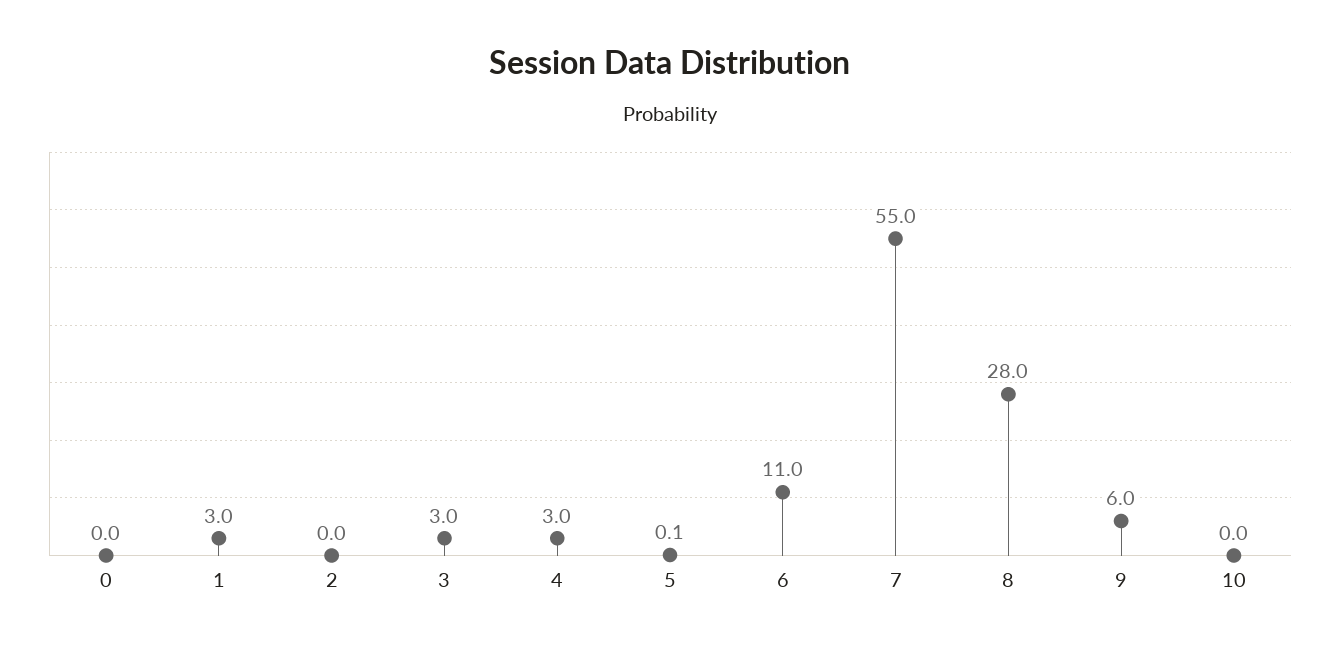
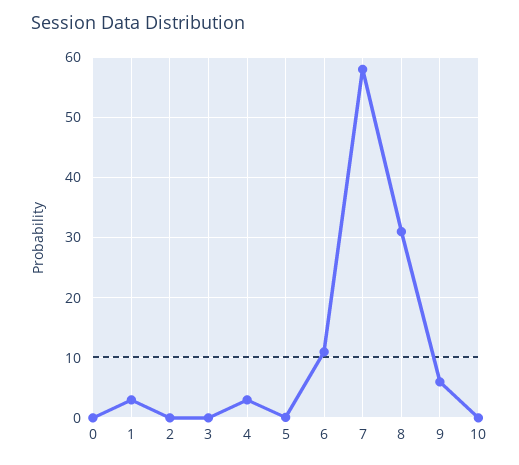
3: 3 -> 0
7: 55 -> 58
8: 28 -> 31

